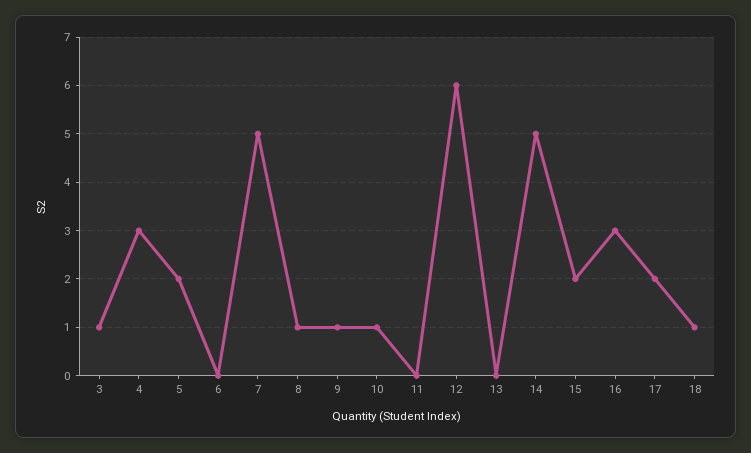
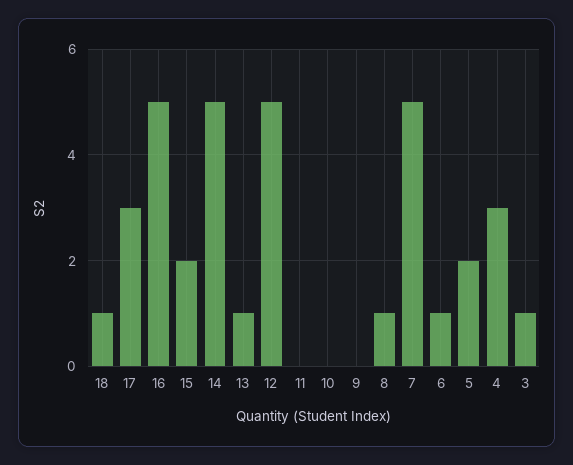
6: 0 -> 1
9: 1 -> 0
10: 1 -> 0
12: 6 -> 5
13: 0 -> 1
16: 3 -> 5
17: 2 -> 3

